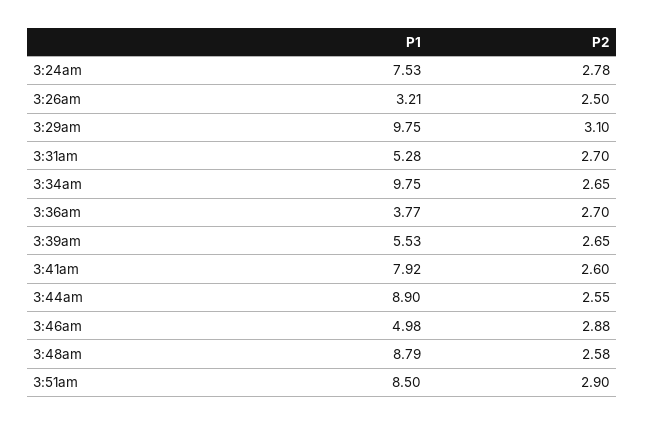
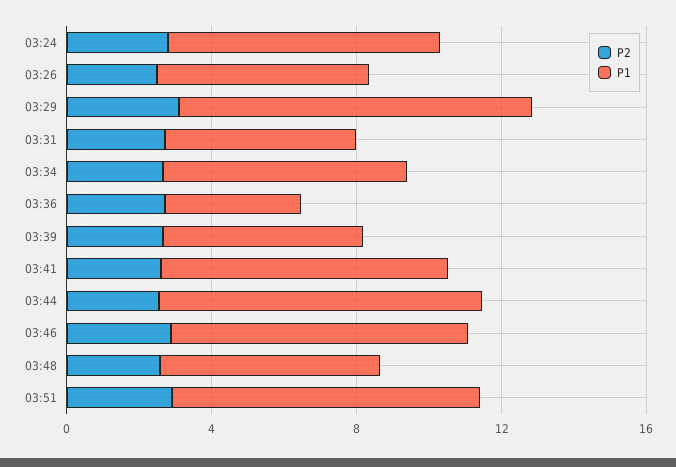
P1, 3:26am: 3.21 -> 6
P1, 3:34am: 9.75 -> 7
P1, 3:46am: 4.98 -> 8
P1, 3:48am: 8.79 -> 6

